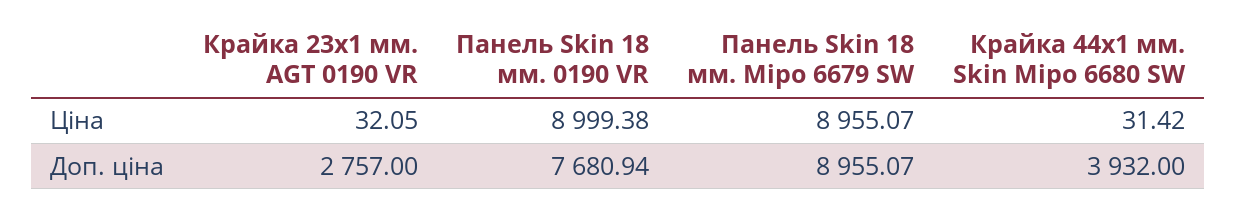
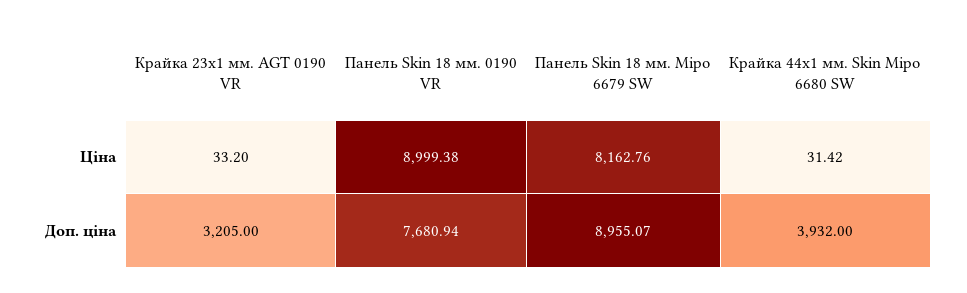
Крайка 23x1 мм. AGT 0190 VR, Ціна: 32.05 -> 33.2
Панель Skin 18 мм. Міро 6679 SW, Ціна: 8955.07 -> 8162.76
Крайка 23x1 мм. AGT 0190 VR, Доп. ціна: 2757 -> 3205

